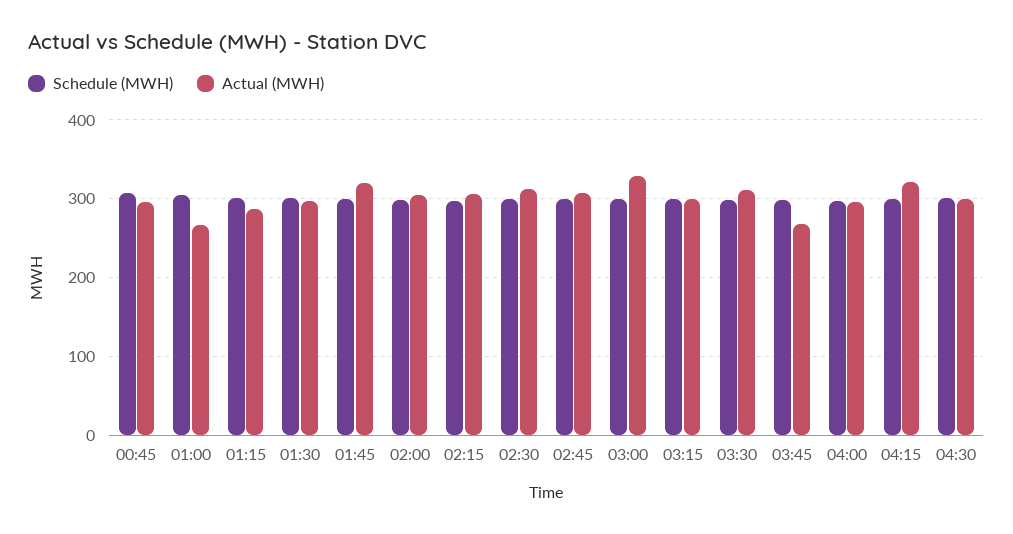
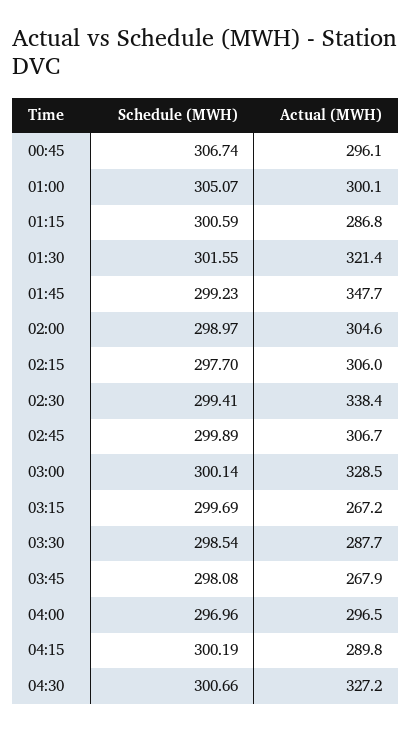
Actual (MWH), 01:00: 270 -> 300.1
Actual (MWH), 01:30: 300 -> 321.4
Actual (MWH), 01:45: 320 -> 347.7
Actual (MWH), 02:30: 310 -> 338.4
Actual (MWH), 03:15: 300 -> 267.2
Actual (MWH), 03:30: 310 -> 287.7
Actual (MWH), 04:15: 320 -> 289.8
Actual (MWH), 04:30: 300 -> 327.2

